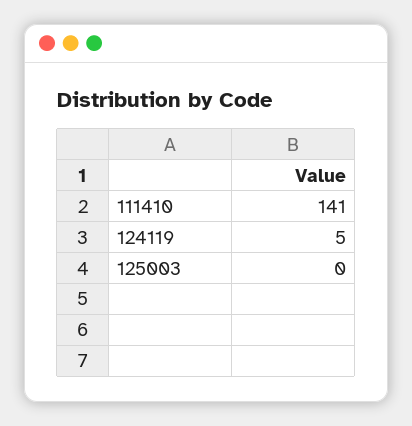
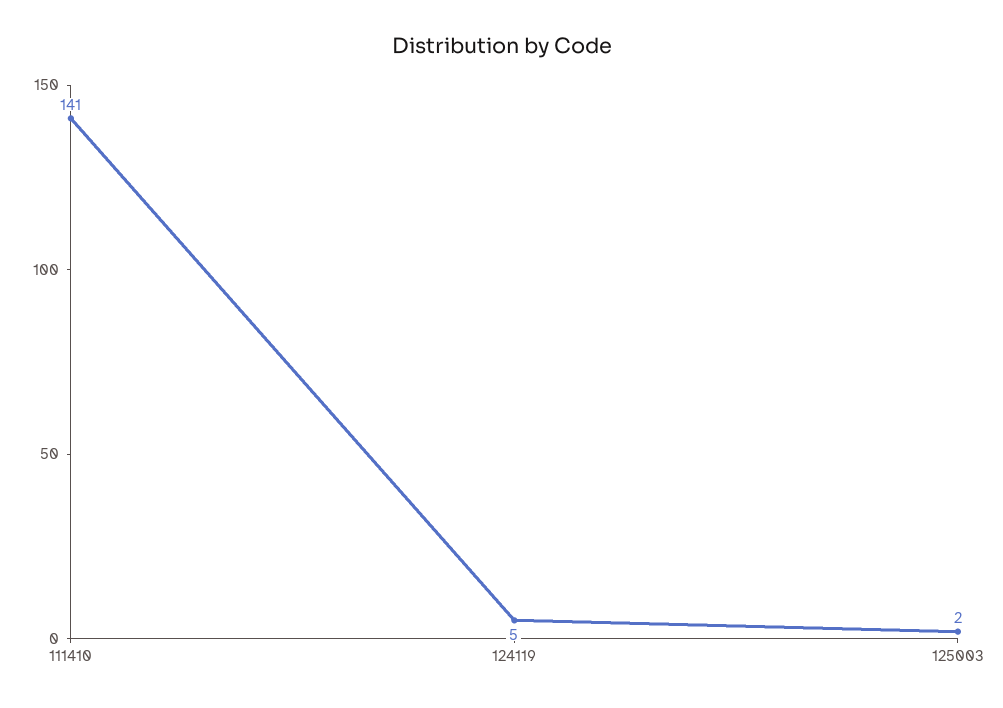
125003: 0 -> 2

